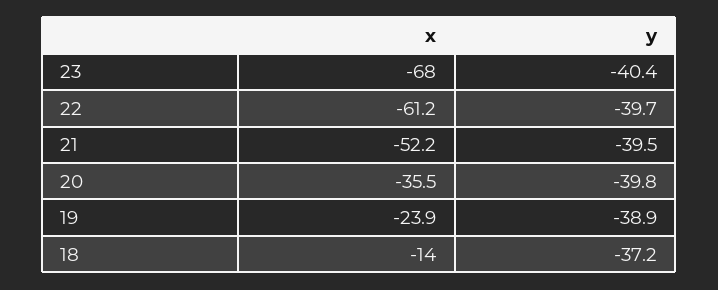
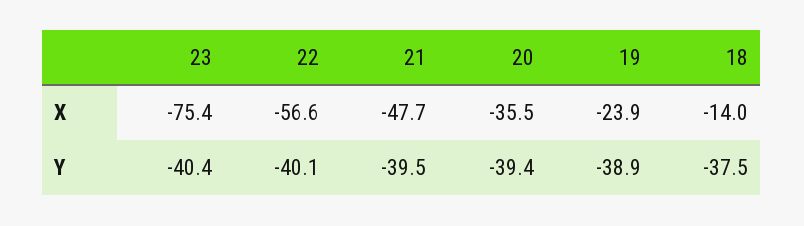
x, 23: -68 -> -75.4
x, 22: -61.2 -> -56.6
y, 22: -39.7 -> -40.1
x, 21: -52.2 -> -47.7
y, 20: -39.8 -> -39.4
y, 18: -37.2 -> -37.5

